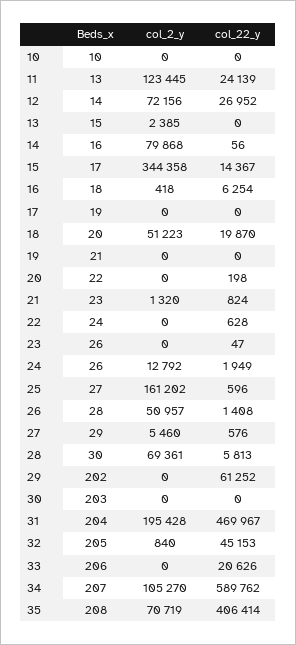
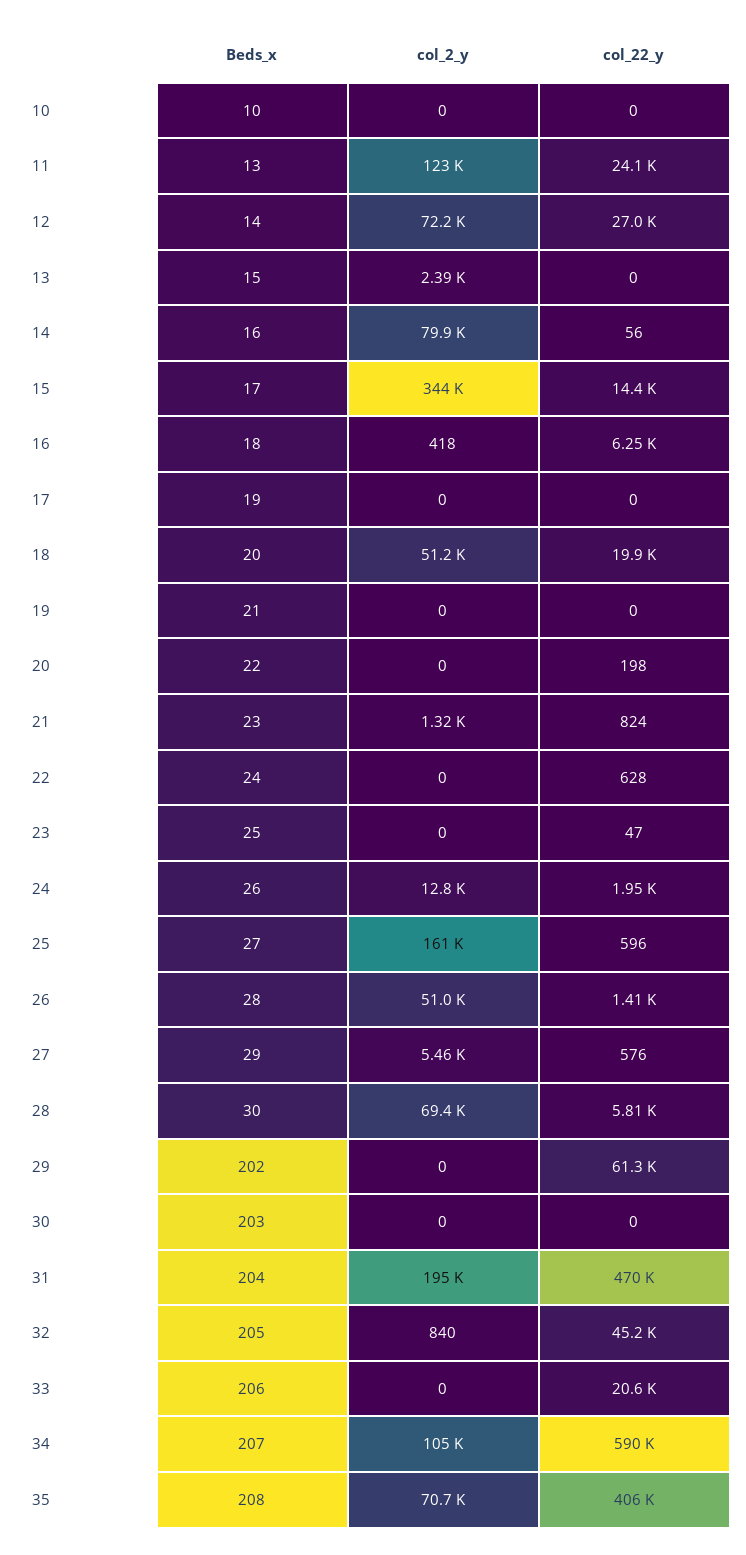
Beds_x, 23: 26 -> 25

